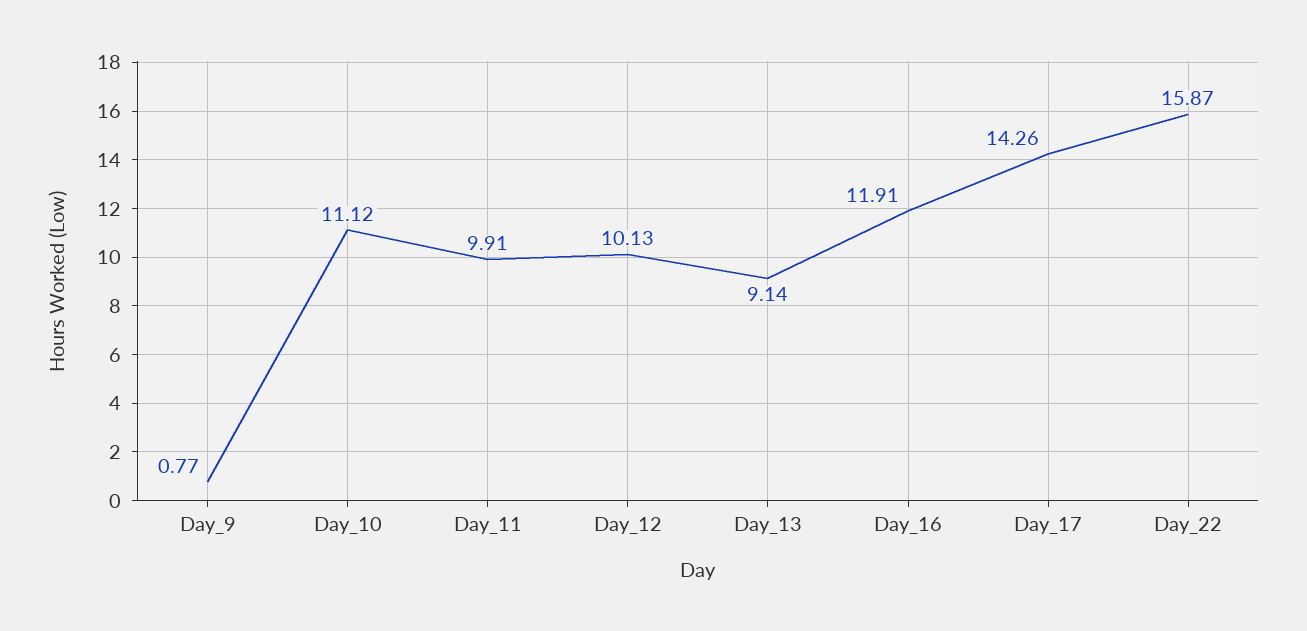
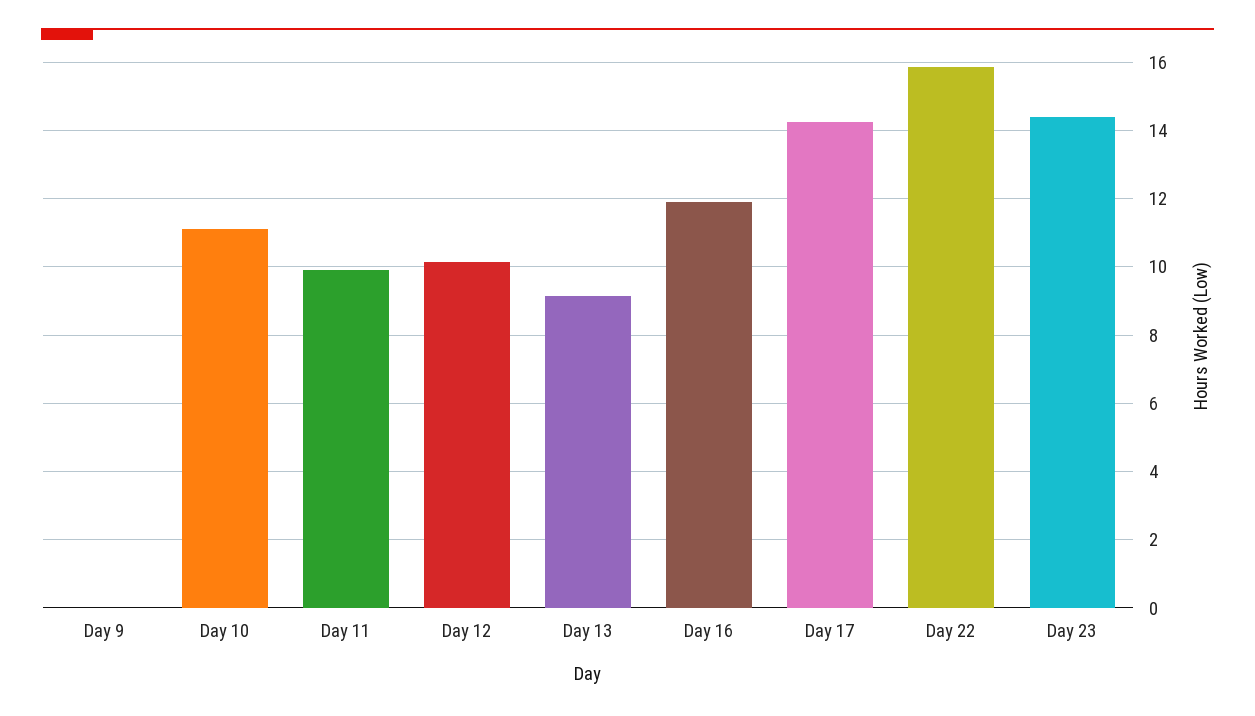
Day_9: 0.77 -> 0
Day 23: none -> 14.4

